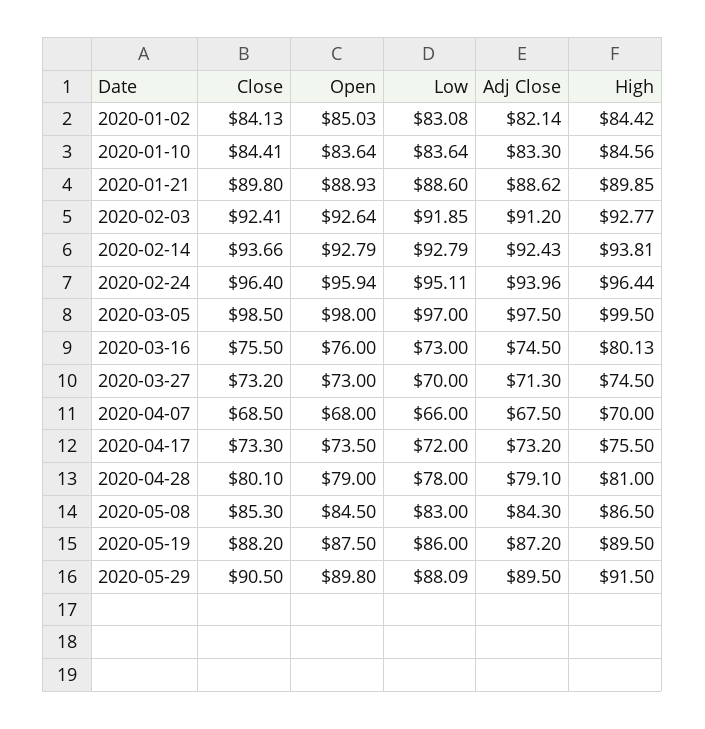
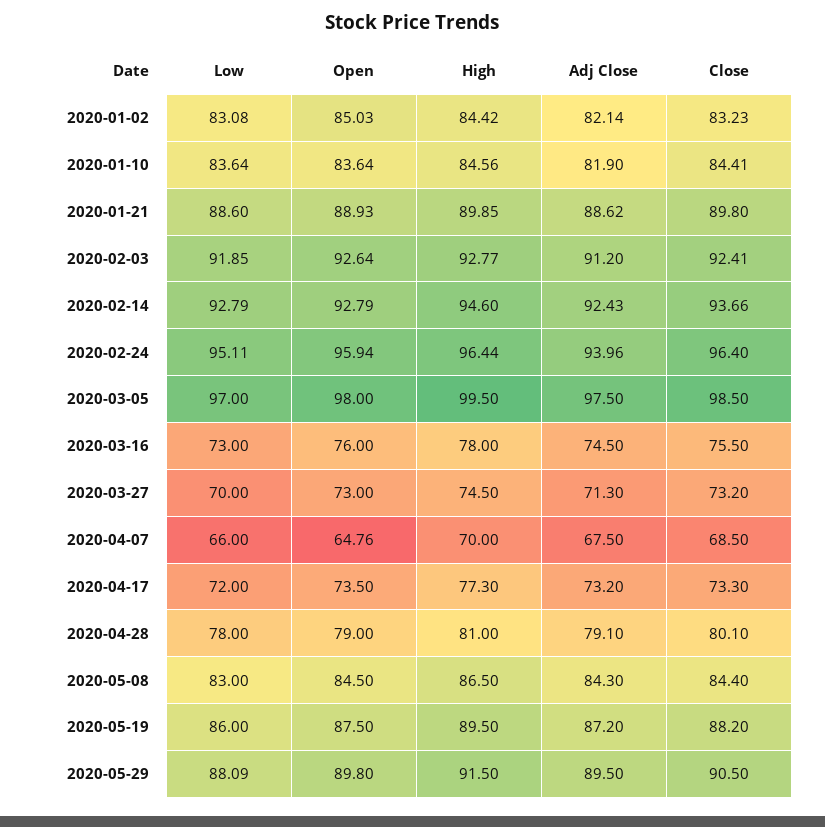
Close, 2020-01-02: 84.13 -> 83.23
Adj Close, 2020-01-10: 83.3 -> 81.9
High, 2020-02-14: 93.81 -> 94.6
High, 2020-03-16: 80.13 -> 78
Open, 2020-04-07: 68 -> 64.76
High, 2020-04-17: 75.5 -> 77.3
Close, 2020-05-08: 85.3 -> 84.4

